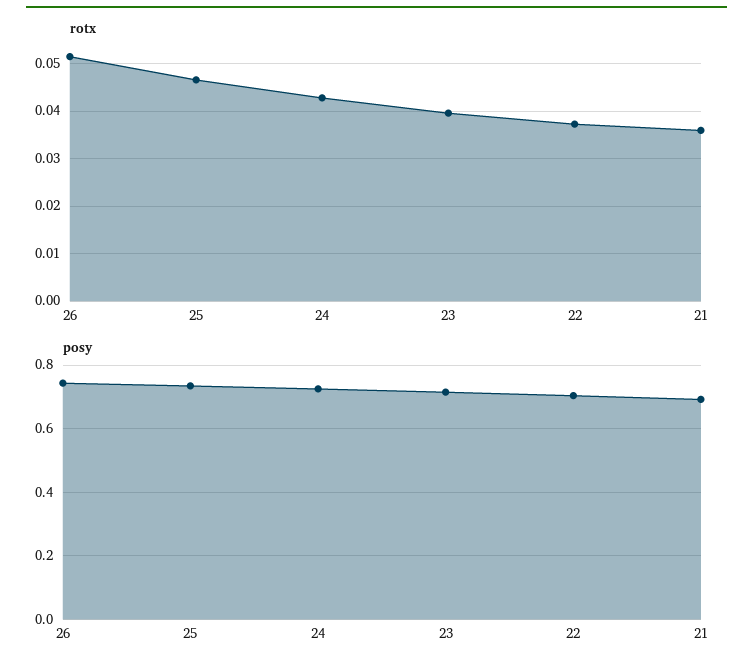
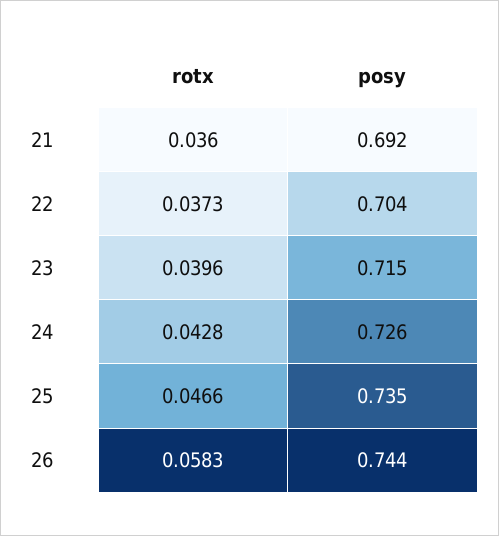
rotx, 26: 0.052 -> 0.0583

